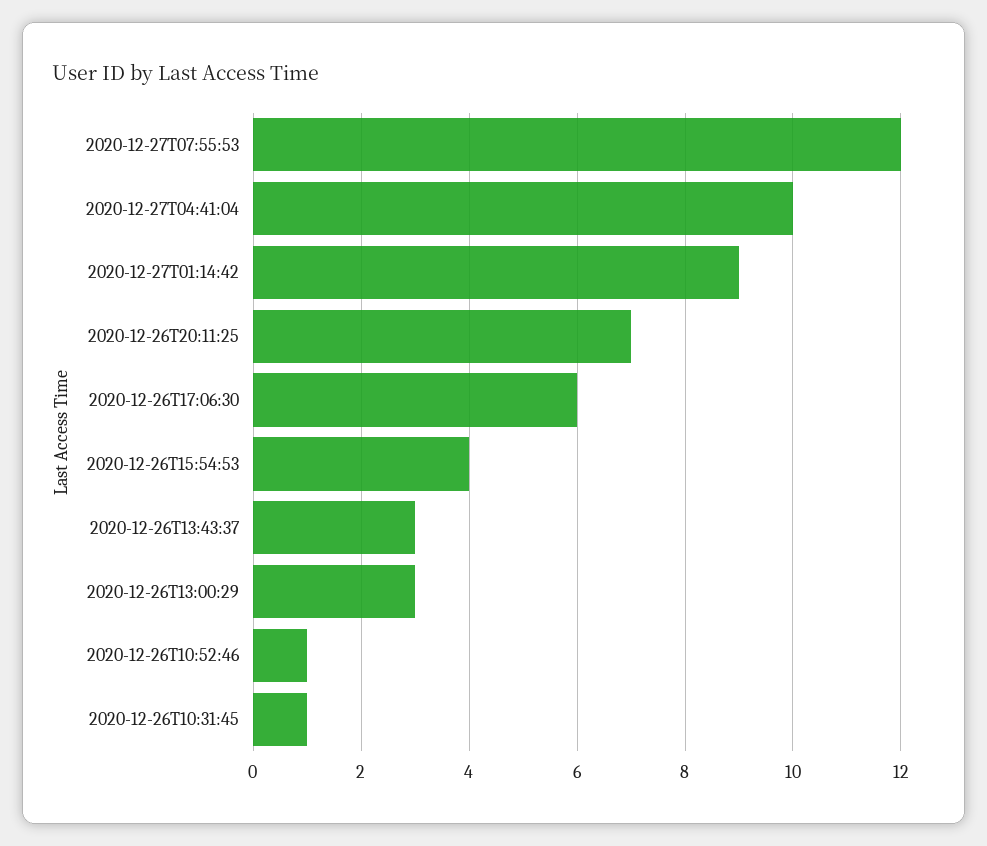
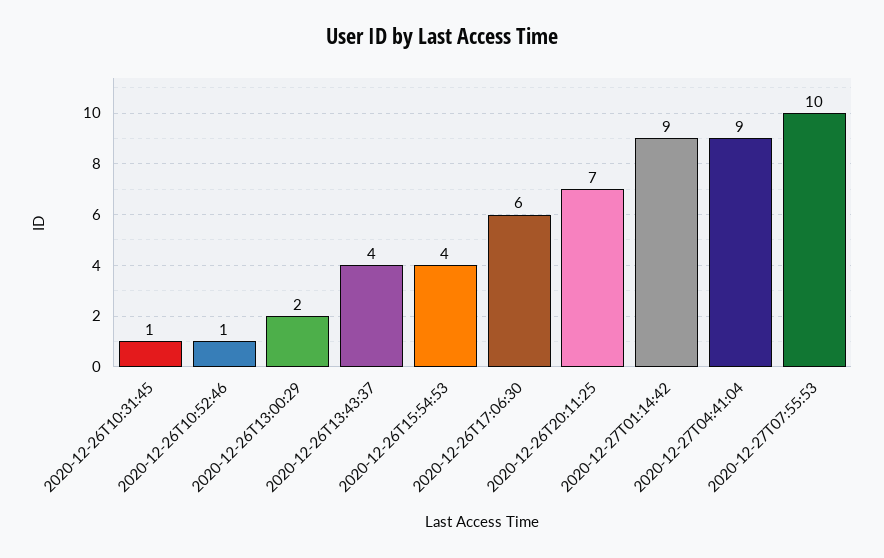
2020-12-27T07:55:53: 12 -> 10
2020-12-27T04:41:04: 10 -> 9
2020-12-26T13:43:37: 3 -> 4
2020-12-26T13:00:29: 3 -> 2

